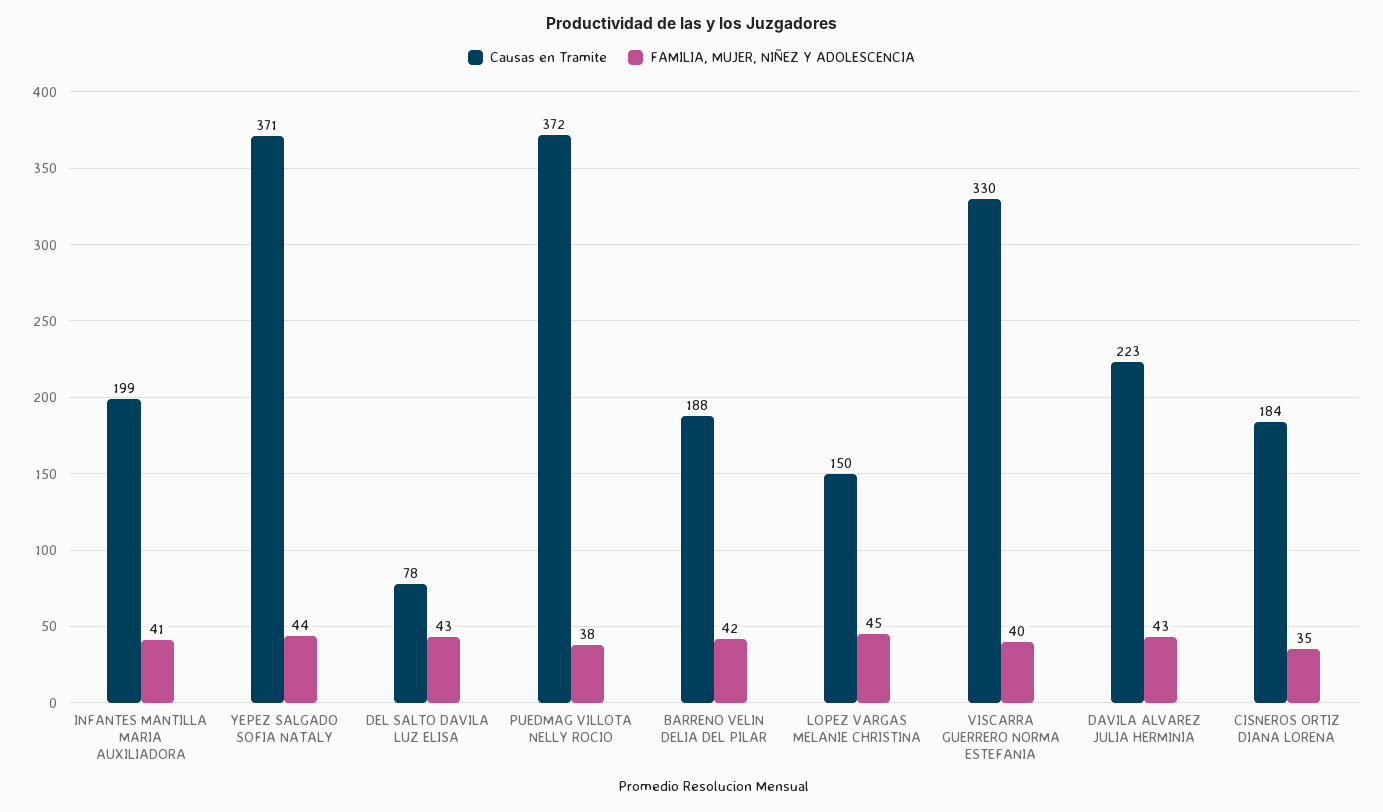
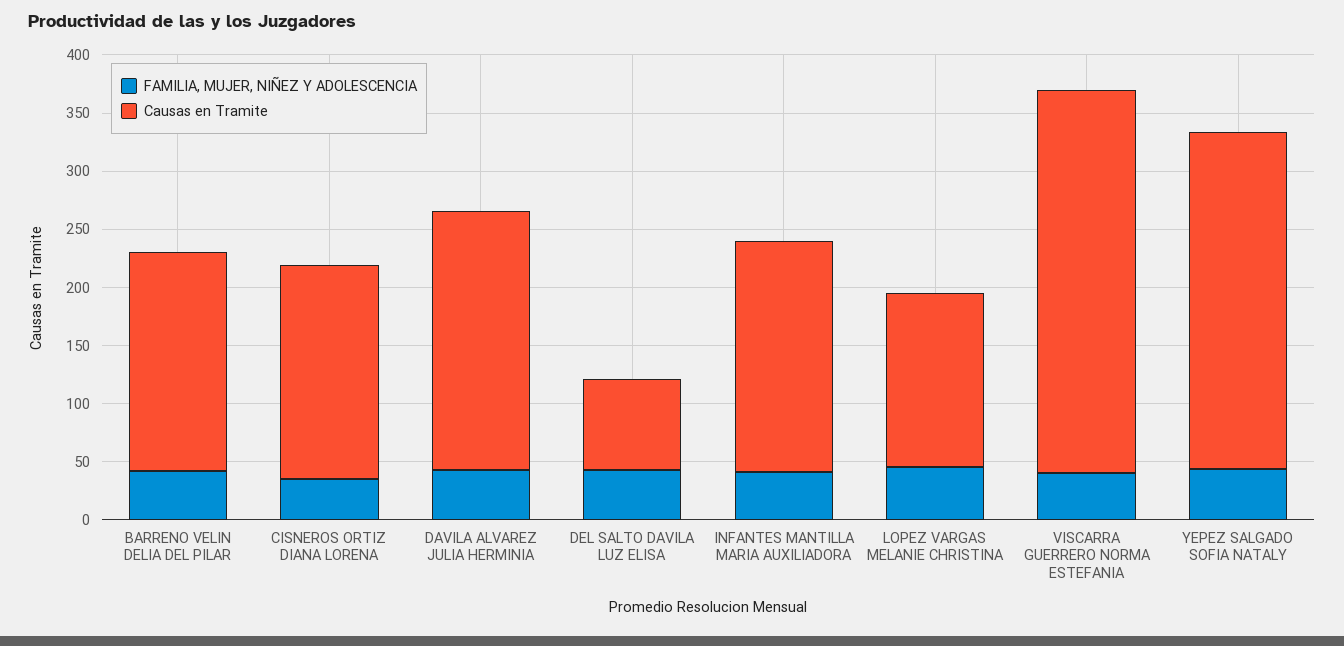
Causas en Tramite, YEPEZ SALGADO SOFIA NATALY: 371 -> 290
Causas en Tramite, PUEDMAG VILLOTA NELLY ROCIO: 372 -> none
FAMILIA, MUJER, NIÑEZ Y ADOLESCENCIA, PUEDMAG VILLOTA NELLY ROCIO: 38 -> none

